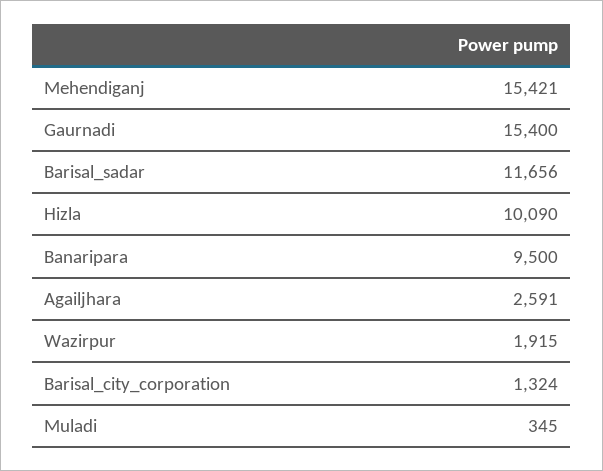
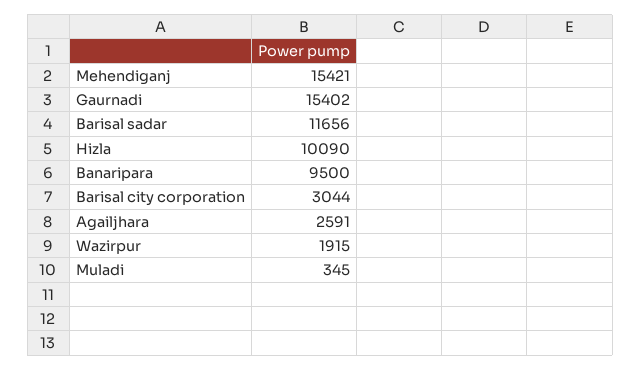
Gaurnadi: 15400 -> 15402
Barisal_city_corporation: 1324 -> 3044

